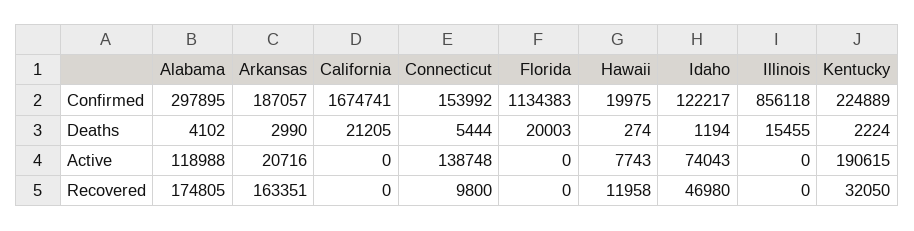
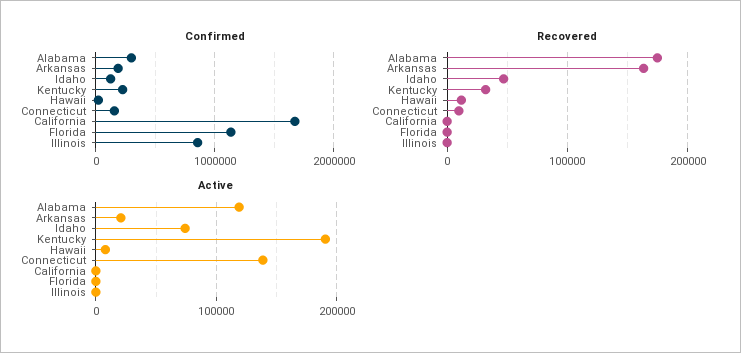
Deaths, Alabama: 4102 -> none
Deaths, Arkansas: 2990 -> none
Deaths, California: 21205 -> none
Deaths, Connecticut: 5444 -> none
Deaths, Florida: 20003 -> none
Deaths, Hawaii: 274 -> none
Deaths, Idaho: 1194 -> none
Deaths, Illinois: 15455 -> none
Deaths, Kentucky: 2224 -> none

